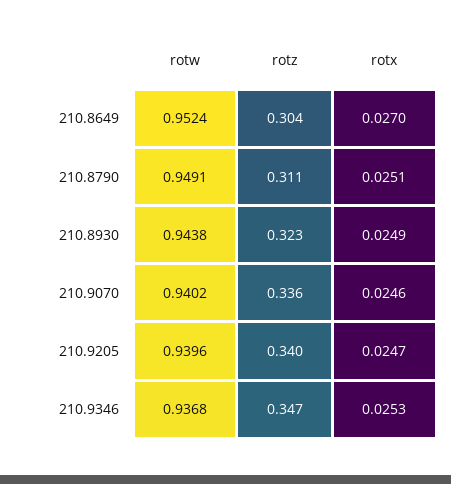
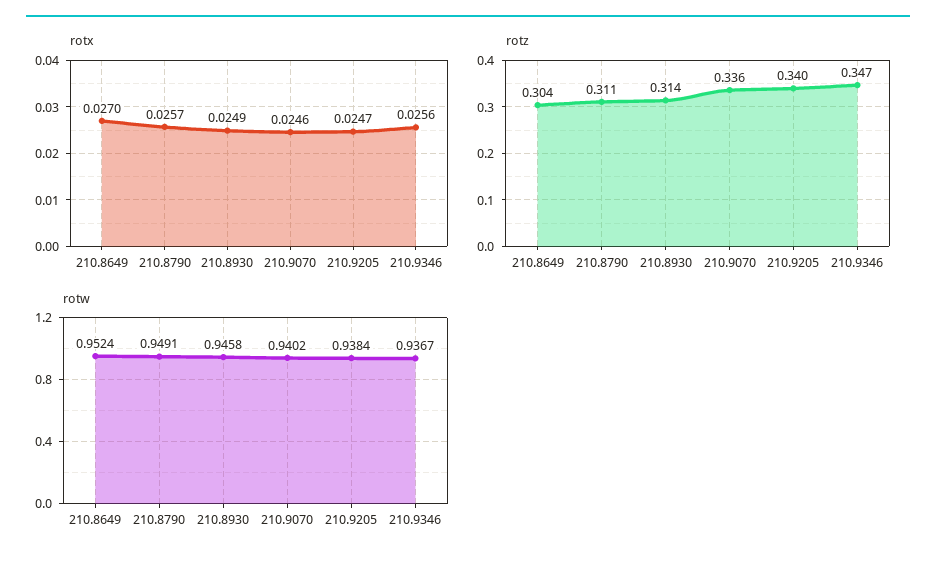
rotx, 210.8790: 0.0251 -> 0.0257
rotw, 210.8930: 0.9438 -> 0.9458
rotz, 210.8930: 0.323 -> 0.314
rotw, 210.9205: 0.9396 -> 0.9384
rotw, 210.9346: 0.9368 -> 0.9367
rotx, 210.9346: 0.0253 -> 0.0256

